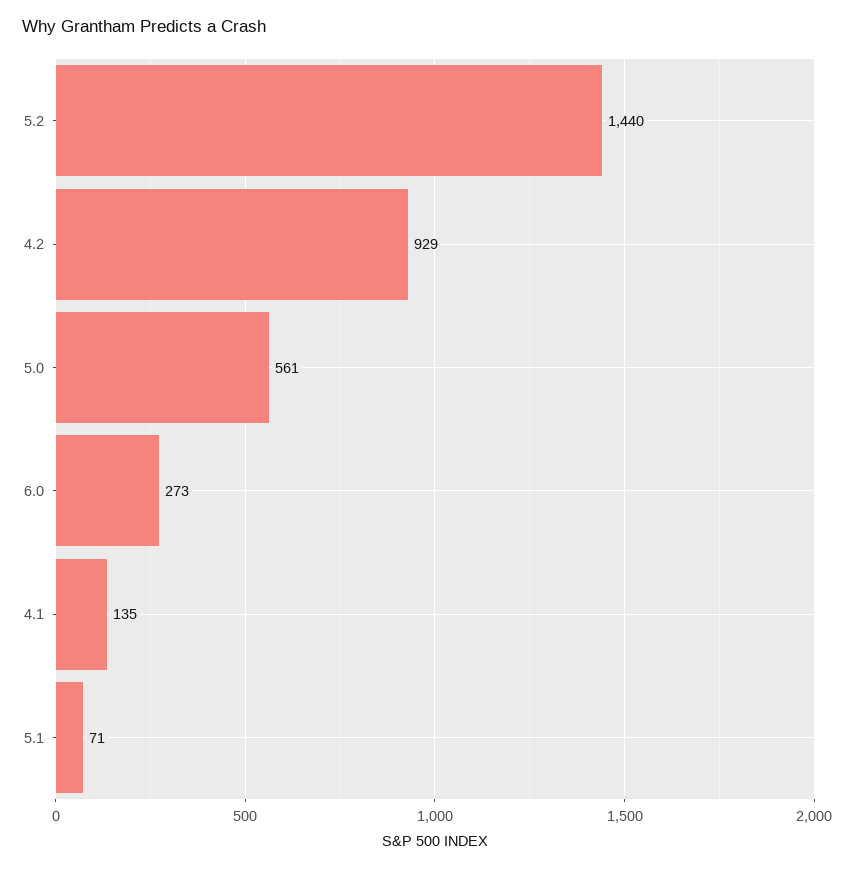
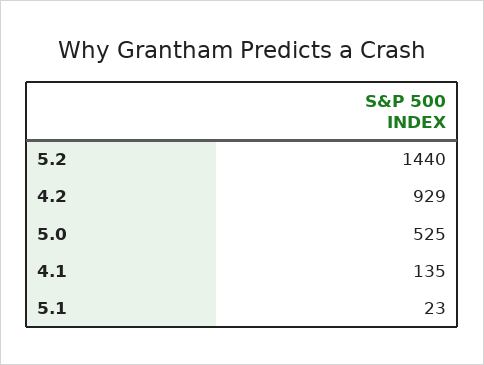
5.0: 561 -> 525
6.0: 273 -> none
5.1: 71 -> 23

